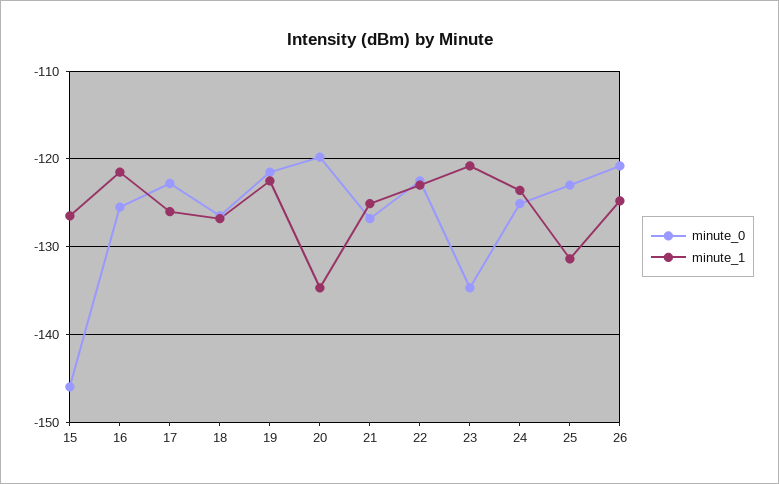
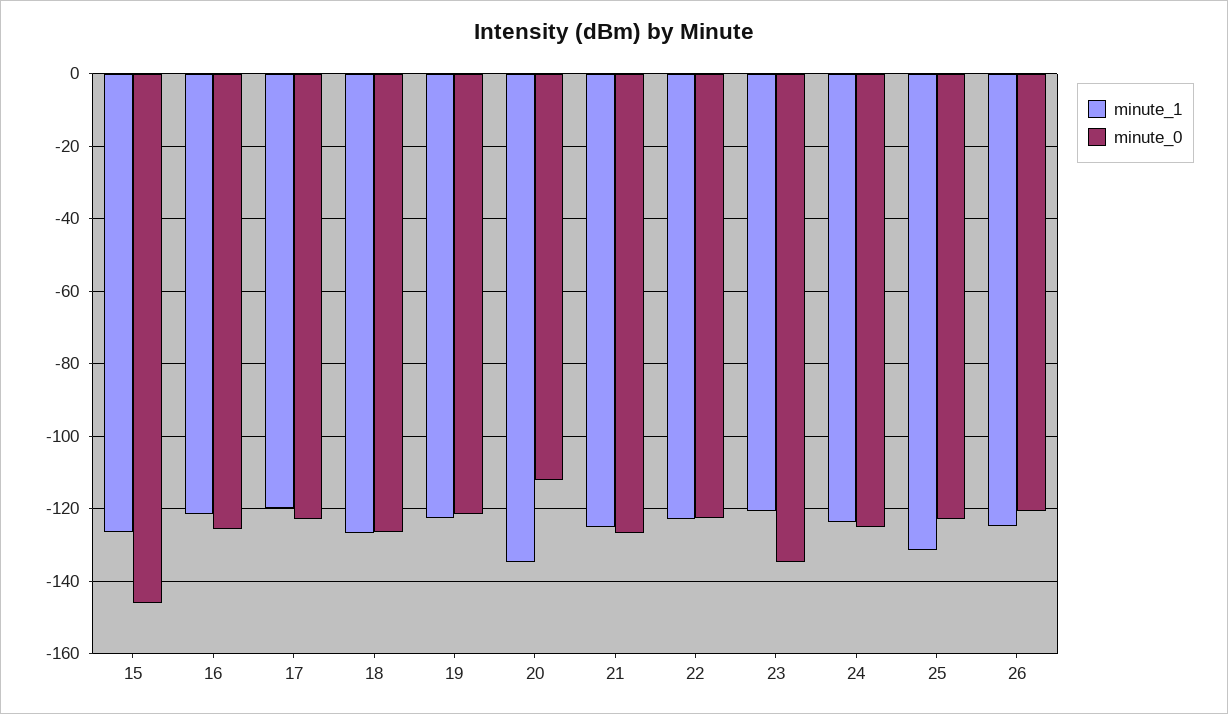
minute_1, 17: -126 -> -120
minute_0, 20: -120 -> -112

